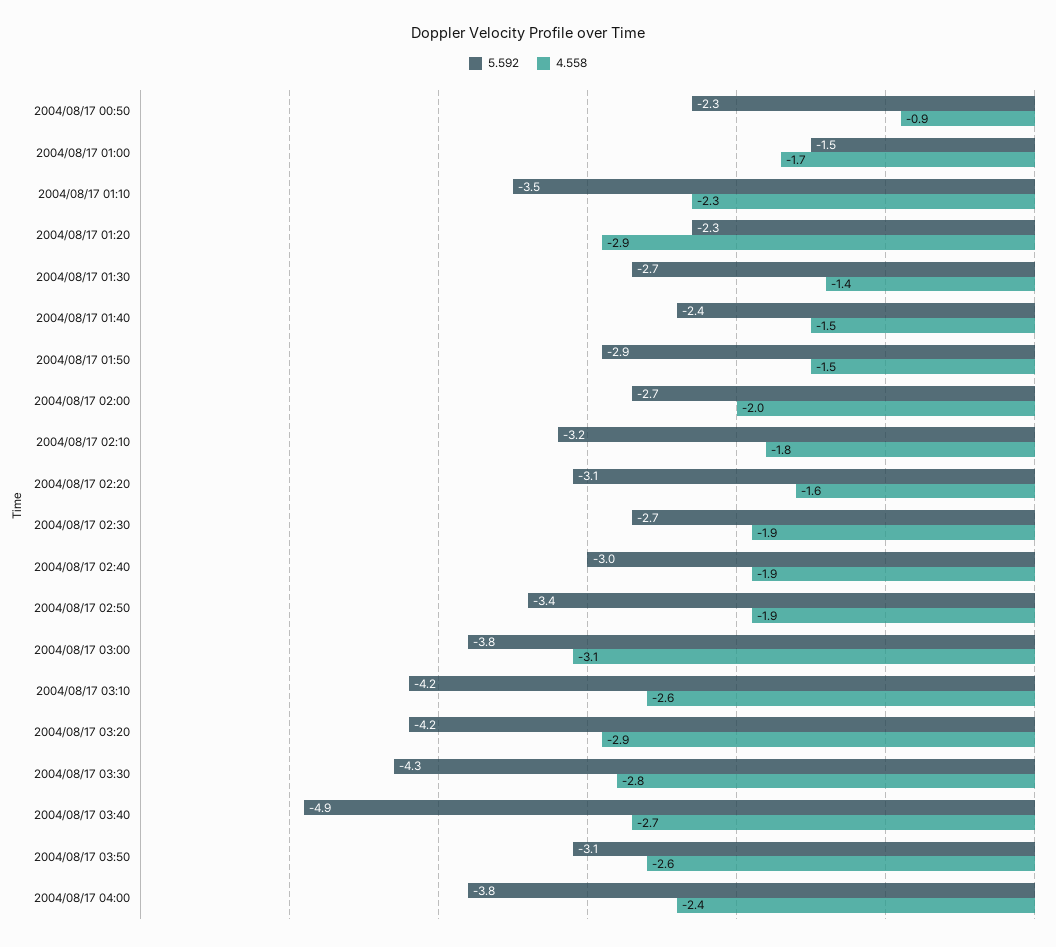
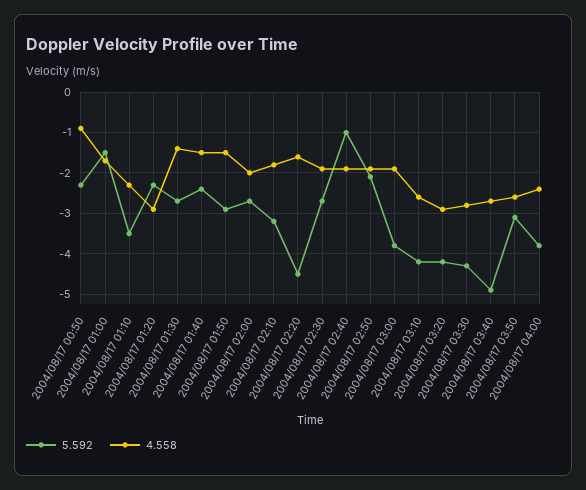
5.592, 2004/08/17 02:20: -3.1 -> -4.5
5.592, 2004/08/17 02:40: -3 -> -1
5.592, 2004/08/17 02:50: -3.4 -> -2
4.558, 2004/08/17 03:00: -3.1 -> -2

